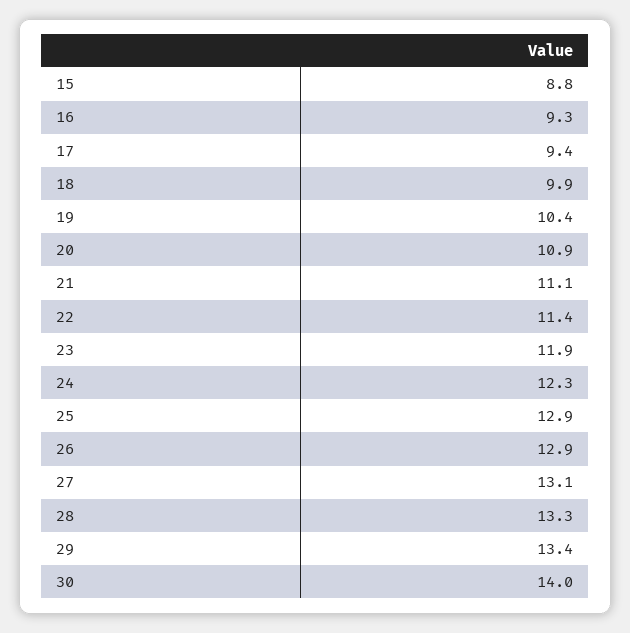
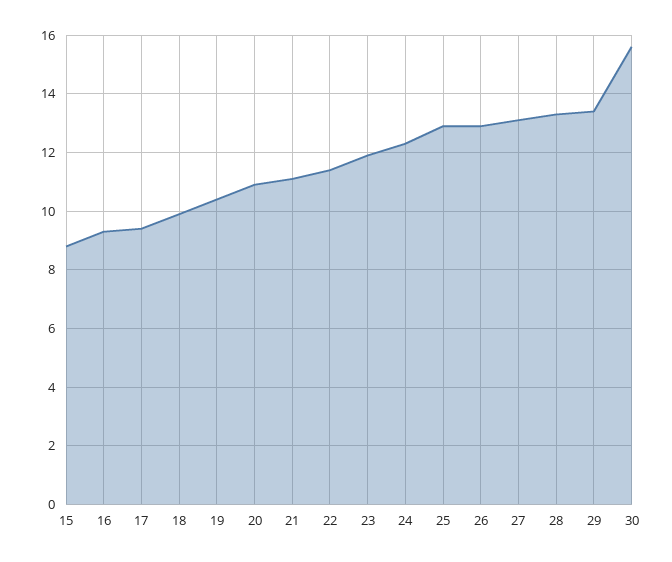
30: 14 -> 15.5

